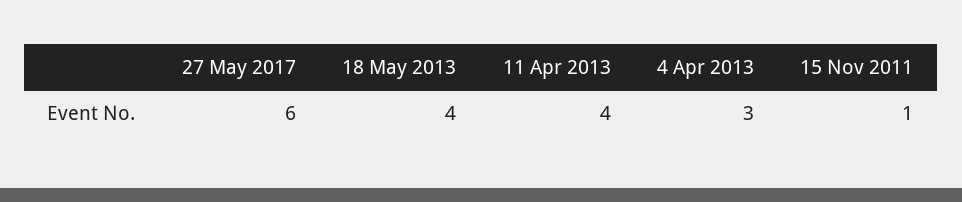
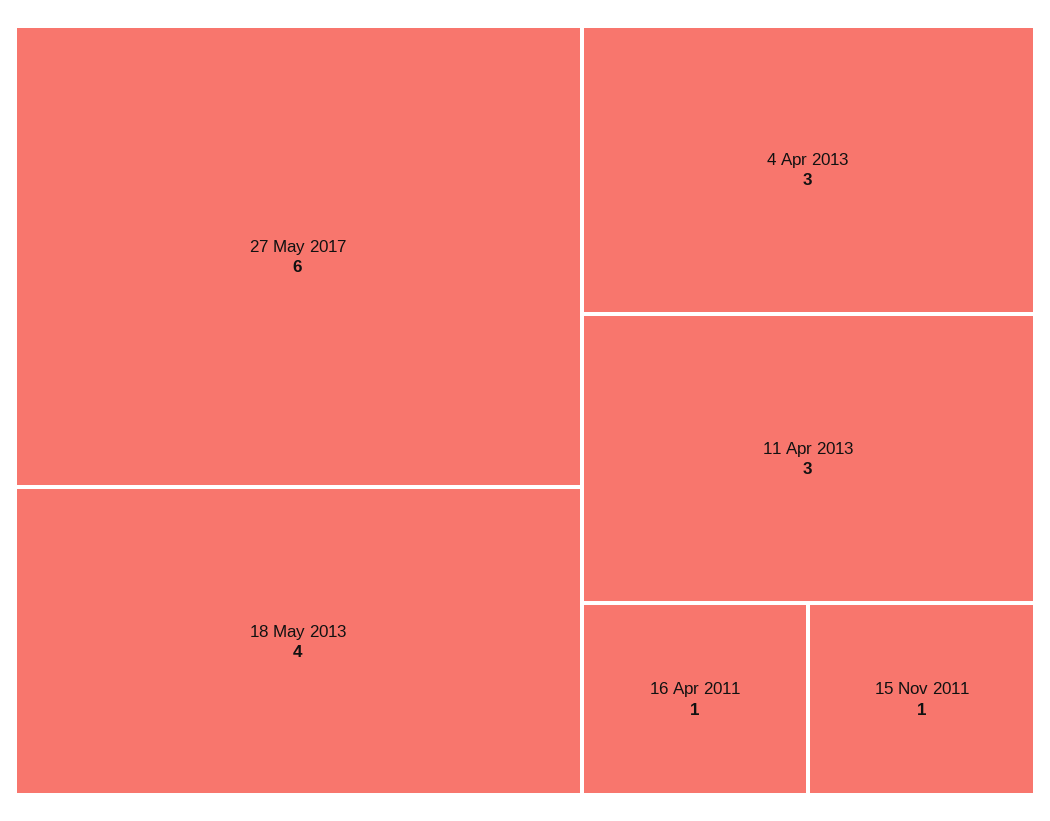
11 Apr 2013: 4 -> 3
16 Apr 2011: none -> 1

